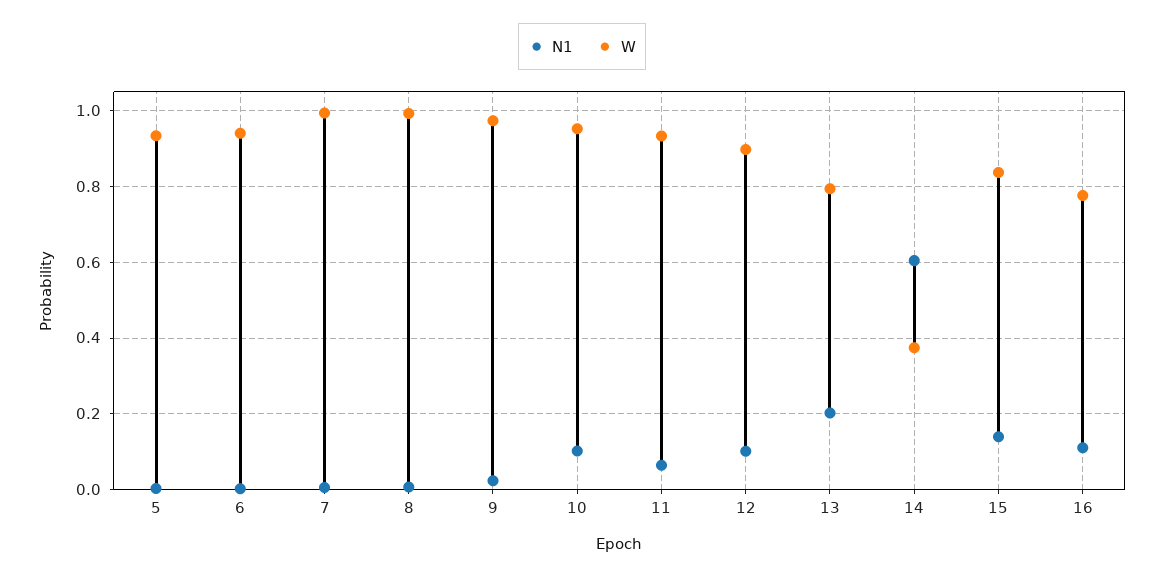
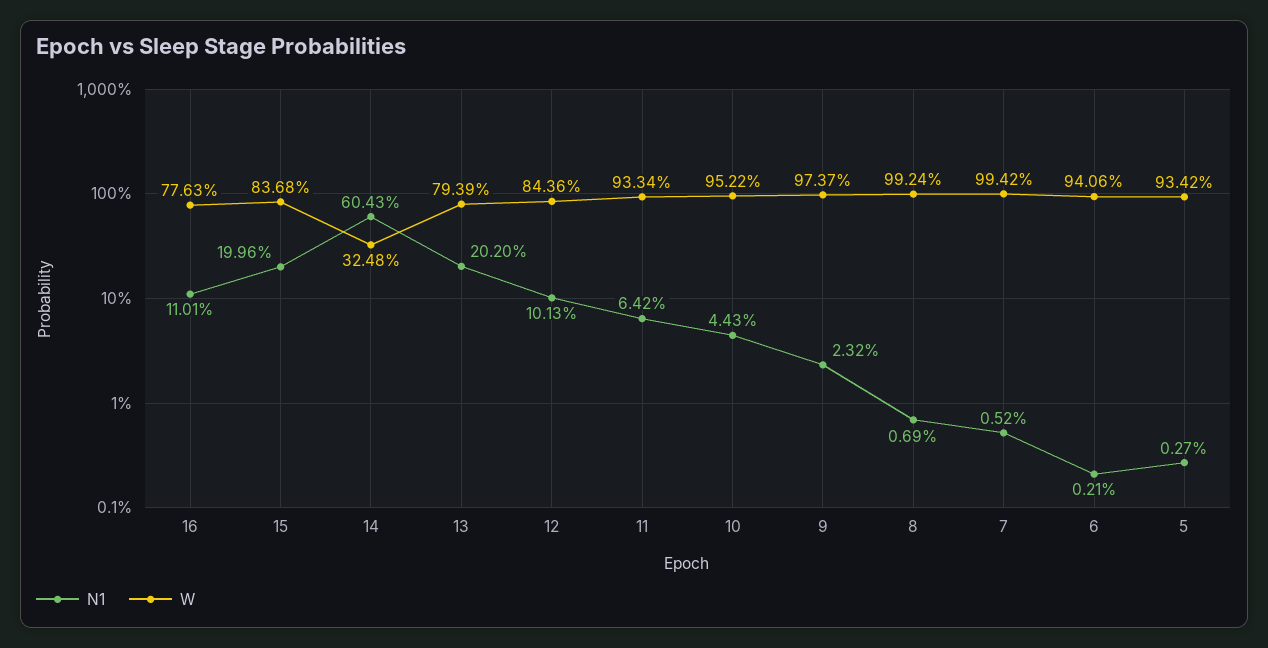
N1, 10: 0.1 -> 0.0443
W, 12: 0.9 -> 0.8436
W, 14: 0.38 -> 0.3248
N1, 15: 0.14 -> 0.1996

